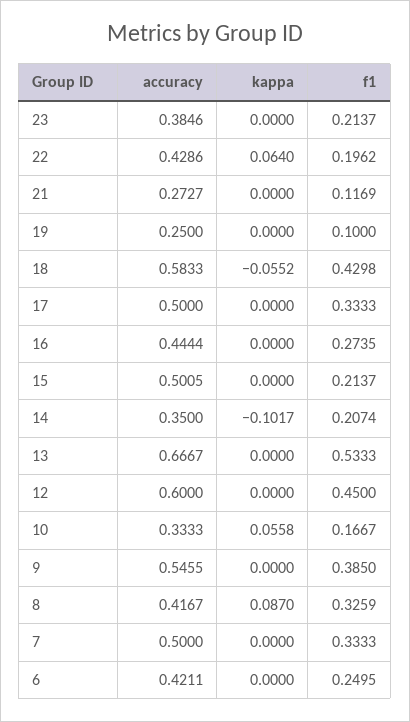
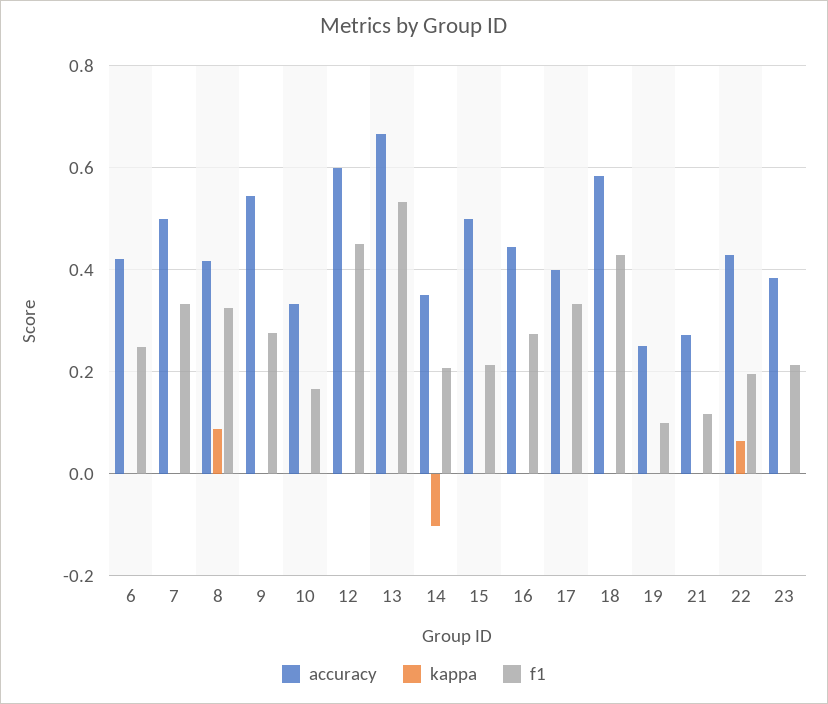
kappa, 18: -0.0552 -> 0
accuracy, 17: 0.5 -> 0.4
kappa, 10: 0.0558 -> 0
f1, 9: 0.385 -> 0.28

